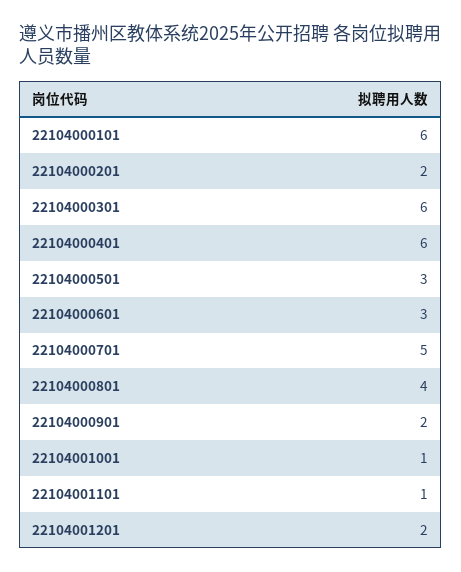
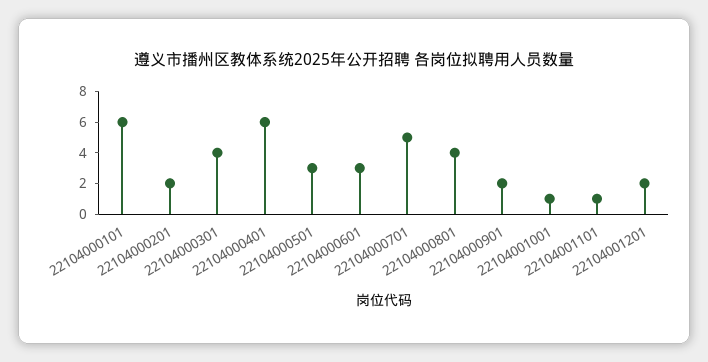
22104000301: 6 -> 4

